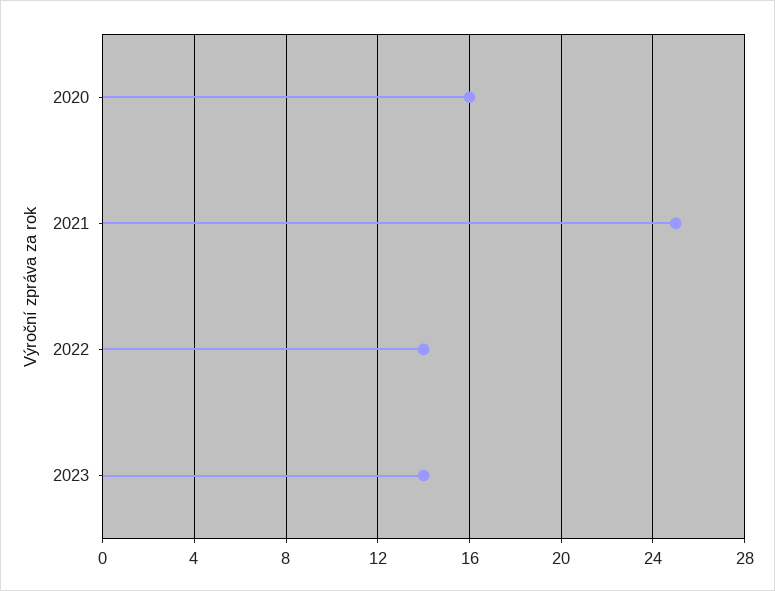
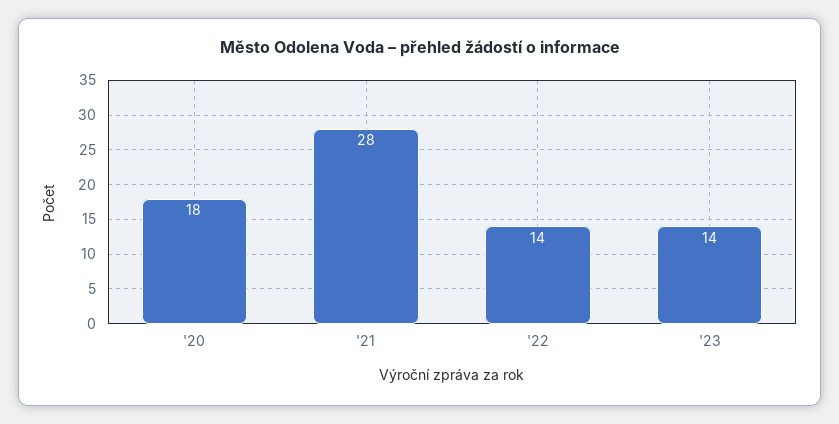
2020: 16 -> 18
2021: 25 -> 28

